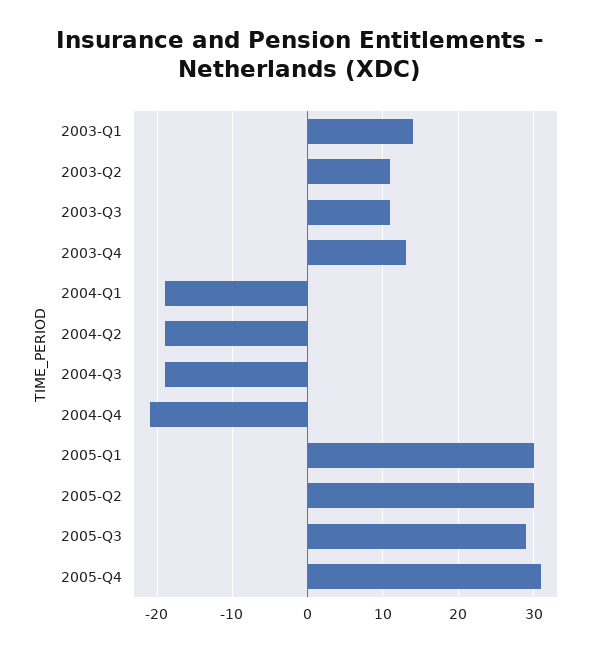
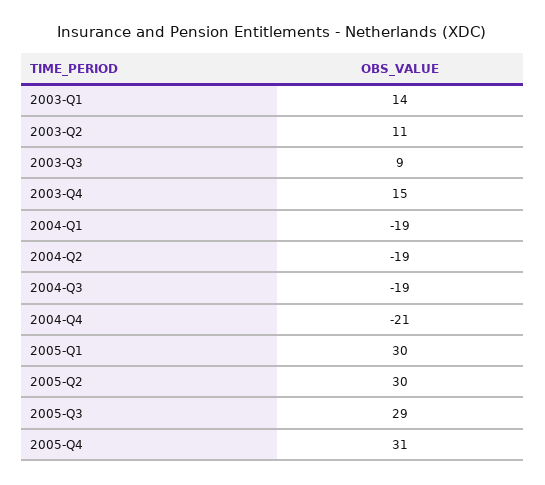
2003-Q3: 11 -> 9
2003-Q4: 13 -> 15

